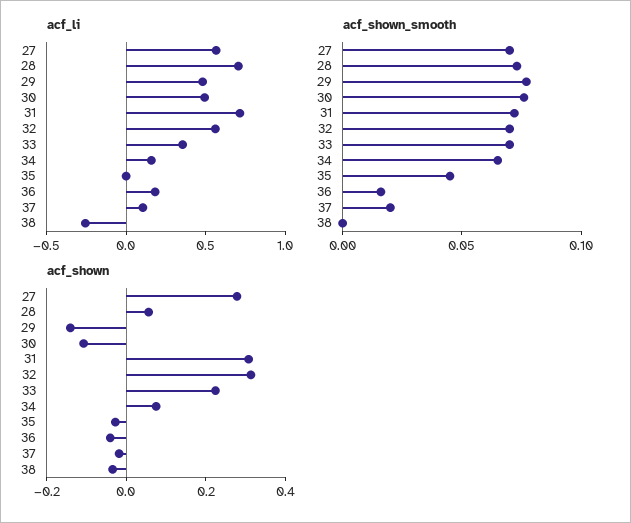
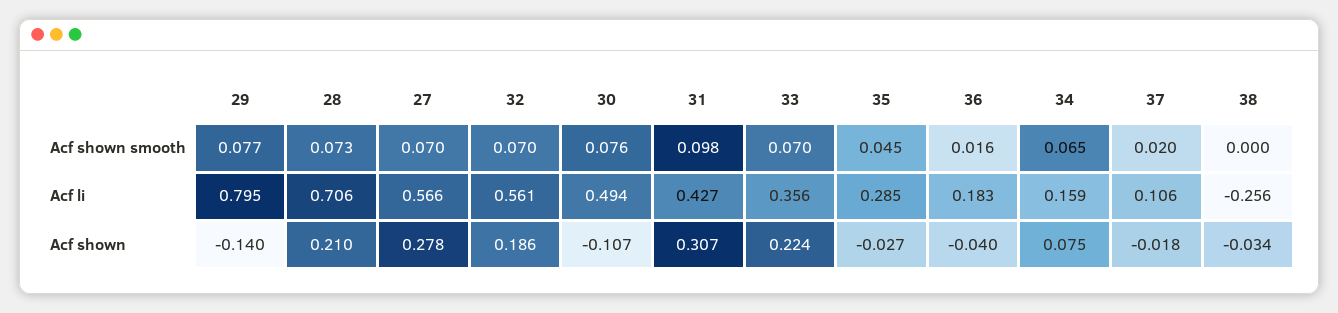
acf_li, 29: 0.5 -> 0.795
acf_li, 31: 0.7 -> 0.427
acf_li, 35: 0 -> 0.285
acf_shown_smooth, 31: 0.07 -> 0.098
acf_shown, 28: 0.05 -> 0.21
acf_shown, 32: 0.3 -> 0.186

